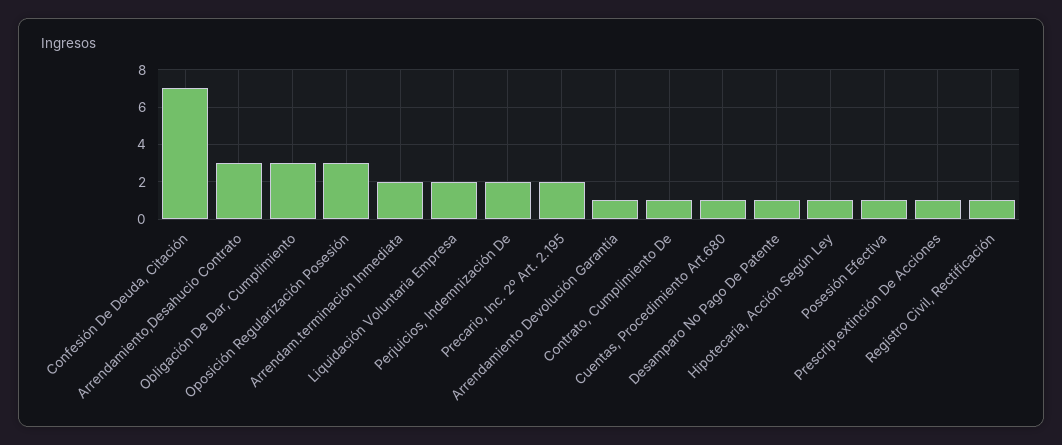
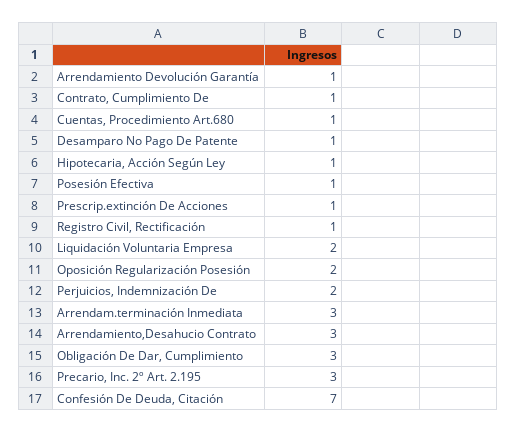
Oposición Regularización Posesión: 3 -> 2
Arrendam.terminación Inmediata: 2 -> 3
Precario, Inc. 2º Art. 2.195: 2 -> 3

